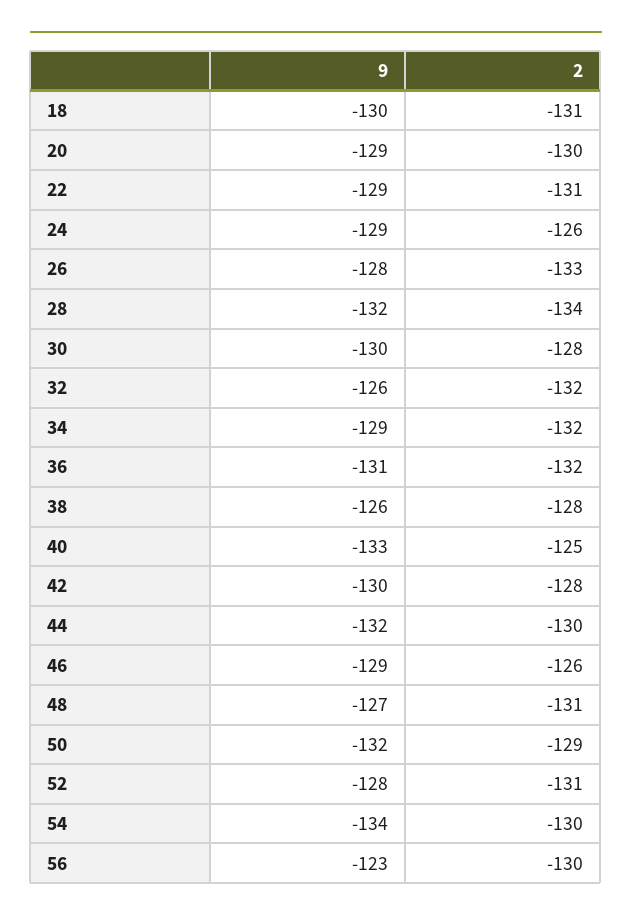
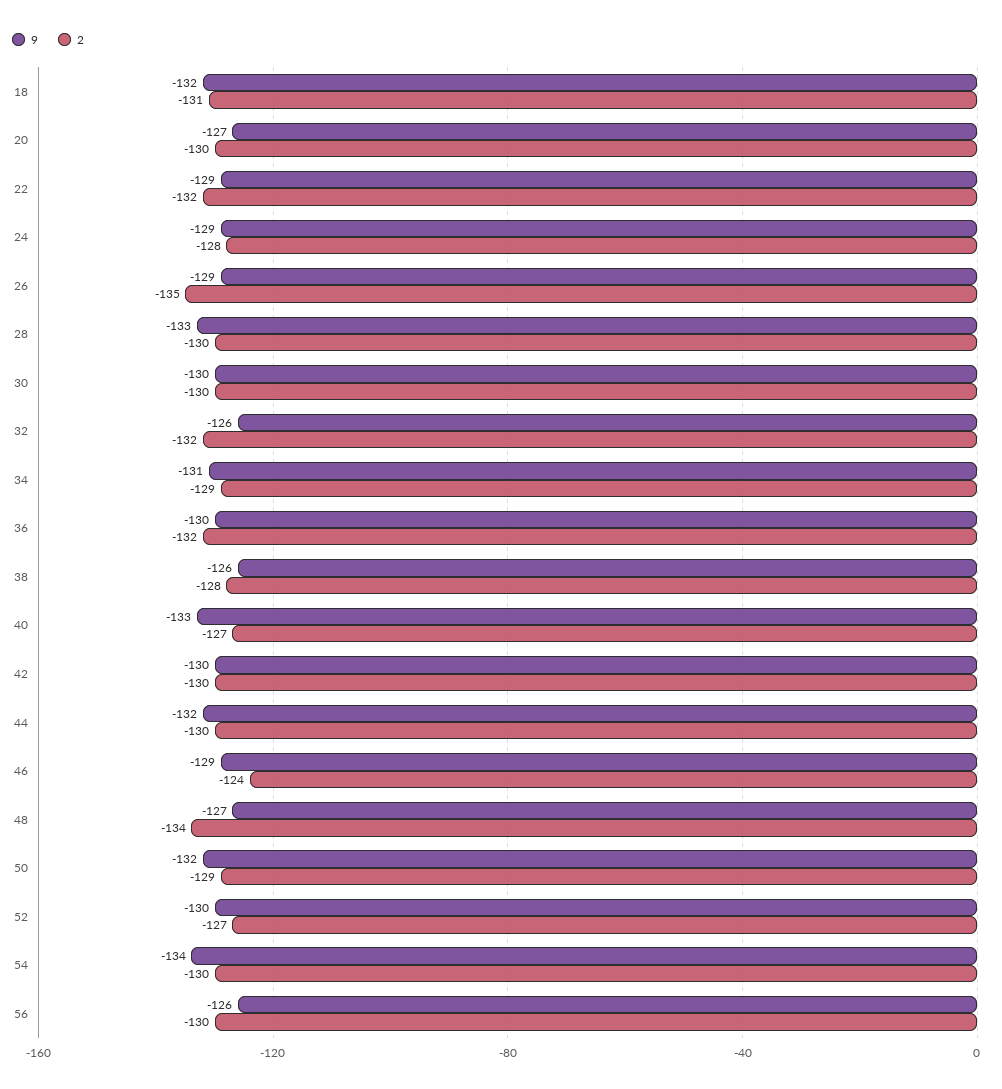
9, 18: -130 -> -132
9, 20: -129 -> -127
2, 22: -131 -> -132
2, 24: -126 -> -128
9, 26: -128 -> -129
2, 26: -133 -> -135
9, 28: -132 -> -133
2, 28: -134 -> -130
2, 30: -128 -> -130
9, 34: -129 -> -131
2, 34: -132 -> -129
9, 36: -131 -> -130
2, 40: -125 -> -127
2, 42: -128 -> -130
2, 46: -126 -> -124
2, 48: -131 -> -134
9, 52: -128 -> -130
2, 52: -131 -> -127
9, 56: -123 -> -126

